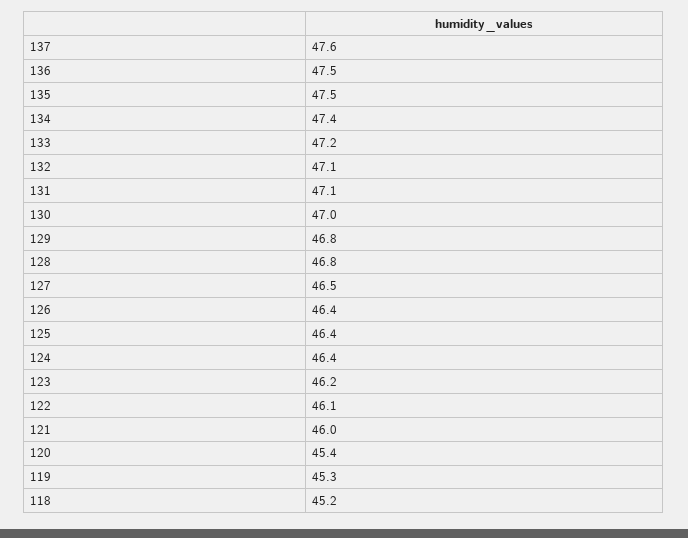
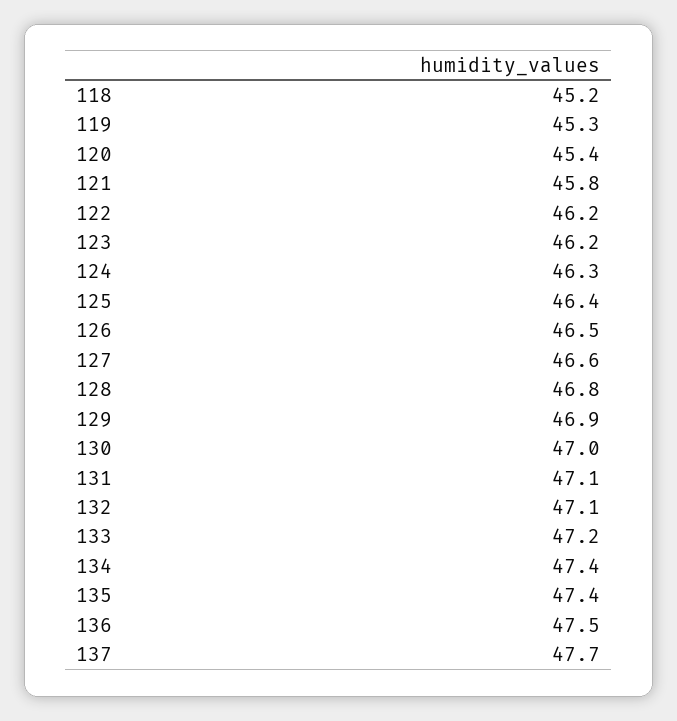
137: 47.6 -> 47.7
135: 47.5 -> 47.4
129: 46.8 -> 46.9
127: 46.5 -> 46.6
126: 46.4 -> 46.5
124: 46.4 -> 46.3
122: 46.1 -> 46.2
121: 46 -> 45.8

